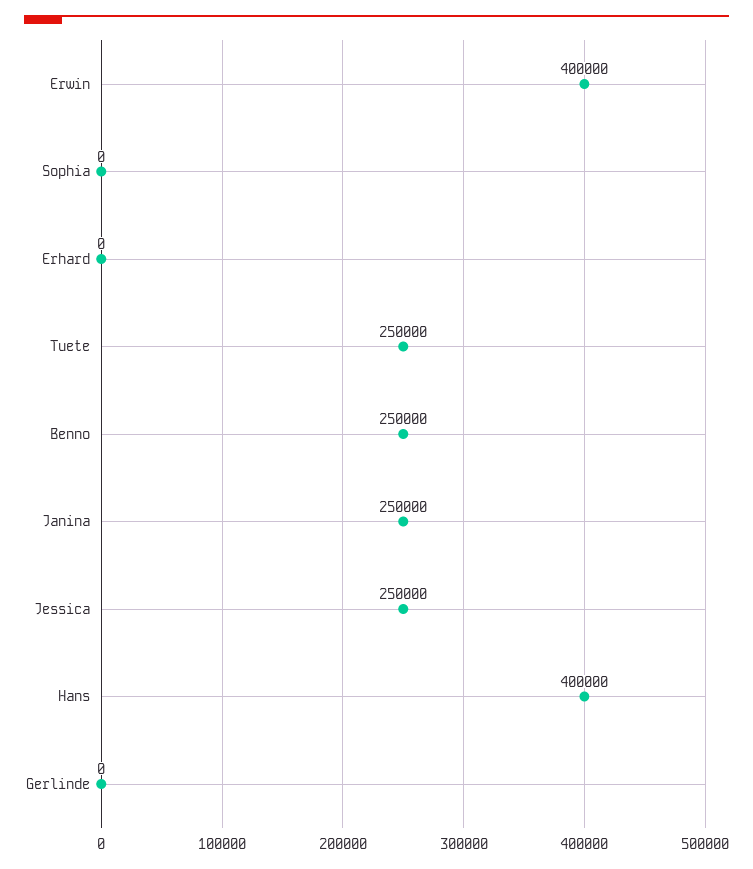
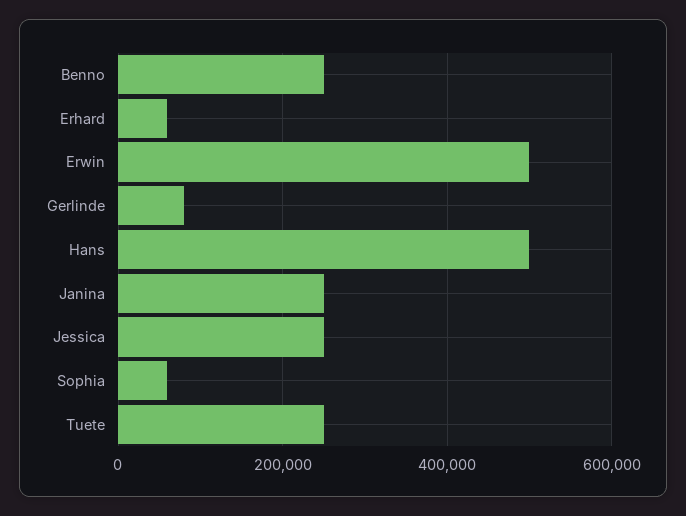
Erwin: 400000 -> 500000
Sophia: 0 -> 60000
Erhard: 0 -> 60000
Hans: 400000 -> 500000
Gerlinde: 0 -> 80000

